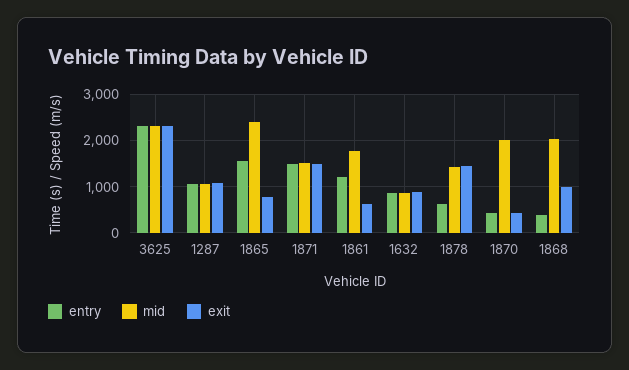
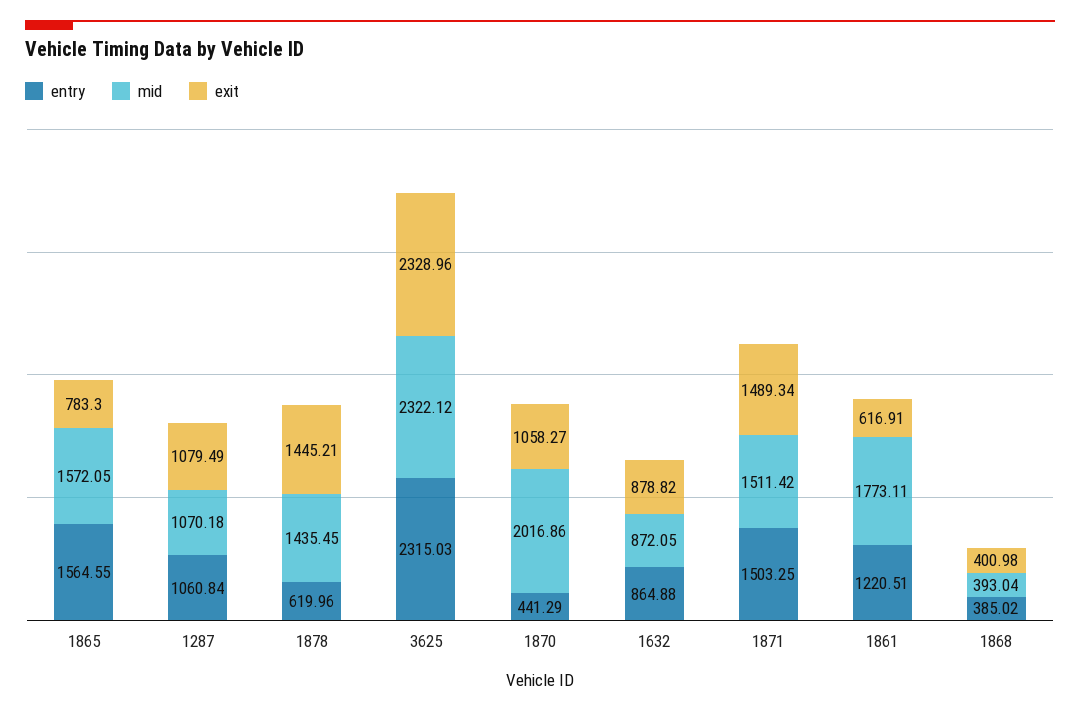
mid, 1865: 2400 -> 1572.05
exit, 1870: 400 -> 1058.27
mid, 1868: 2000 -> 393.04
exit, 1868: 1000 -> 400.98

